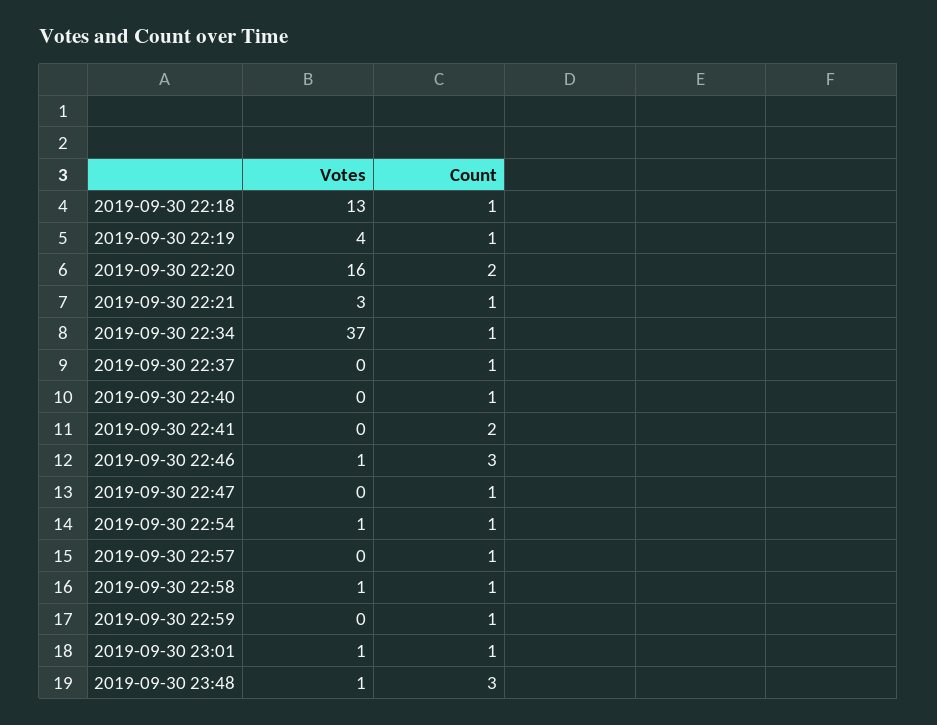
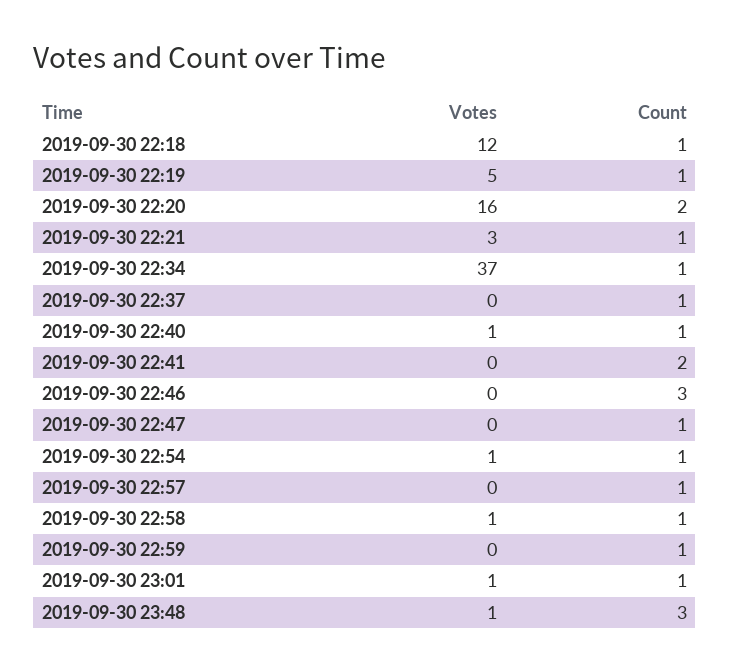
Votes, 2019-09-30 22:18: 13 -> 12
Votes, 2019-09-30 22:19: 4 -> 5
Votes, 2019-09-30 22:40: 0 -> 1
Votes, 2019-09-30 22:46: 1 -> 0

